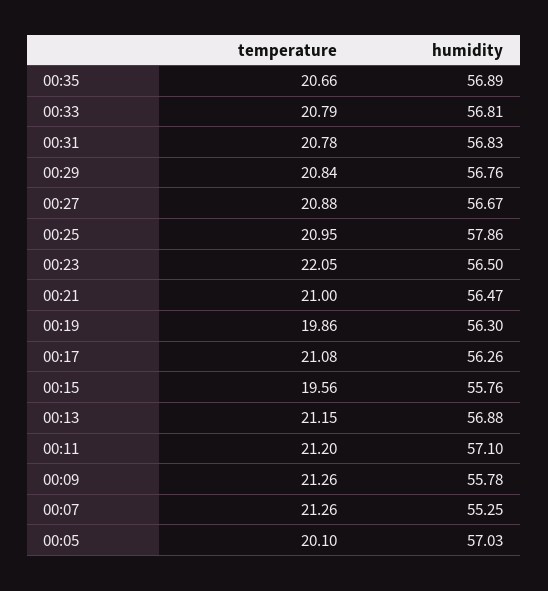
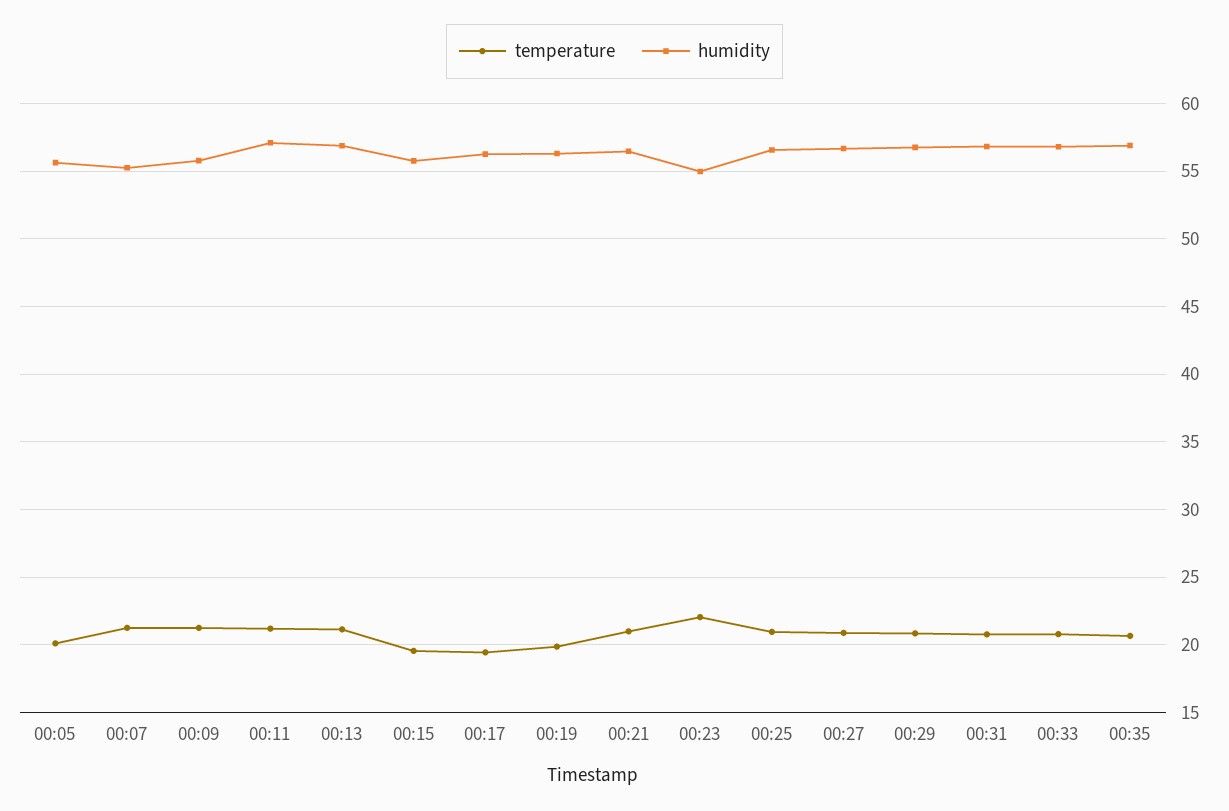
humidity, 00:25: 57.86 -> 56.5
humidity, 00:23: 56.5 -> 55
temperature, 00:17: 21.08 -> 19.5
humidity, 00:05: 57.03 -> 55.5

